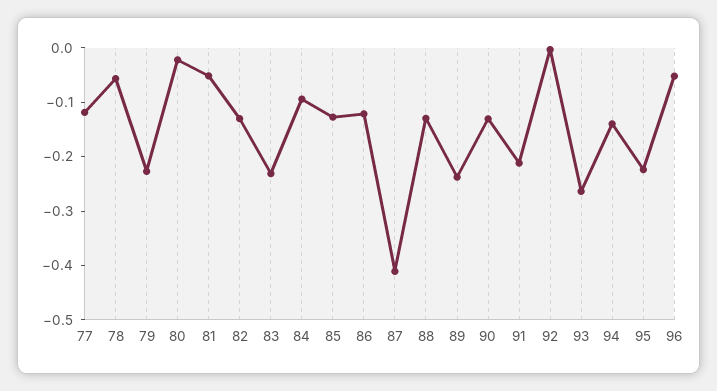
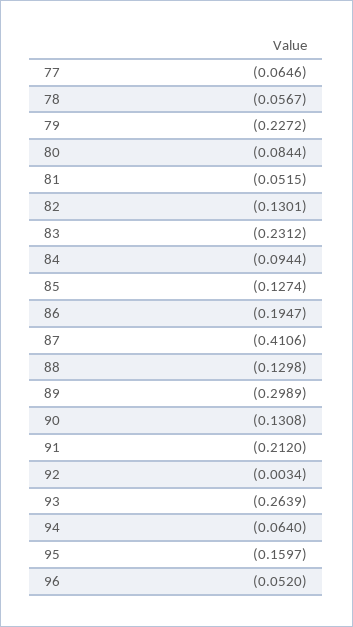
77: -0.12 -> -0.0646
80: -0.02 -> -0.0844
86: -0.12 -> -0.1947
89: -0.24 -> -0.2989
94: -0.14 -> -0.064
95: -0.22 -> -0.1597

